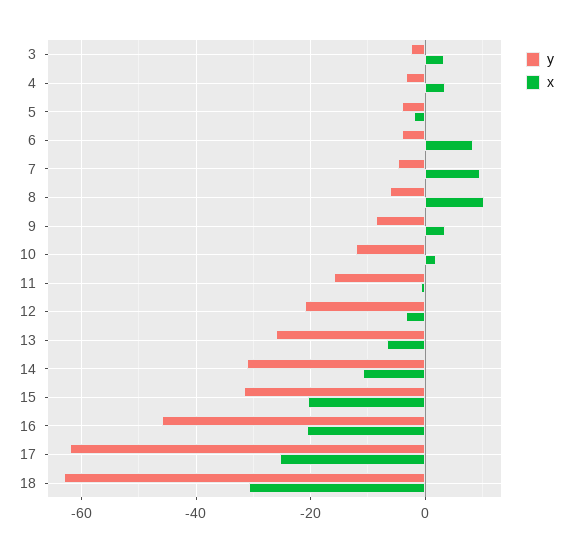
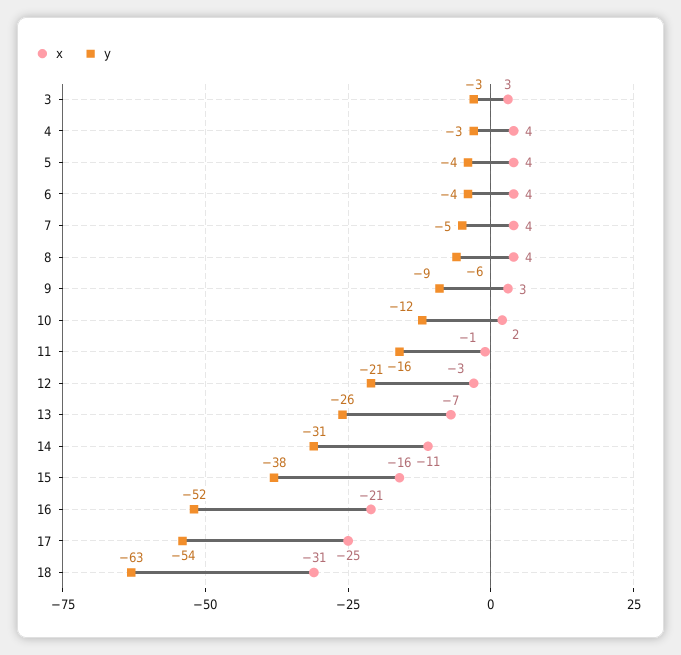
x, 5: -2 -> 4
x, 6: 8 -> 4
x, 7: 10 -> 4
x, 8: 10 -> 4
y, 15: -32 -> -38
x, 15: -20 -> -16
y, 16: -46 -> -52
y, 17: -62 -> -54

